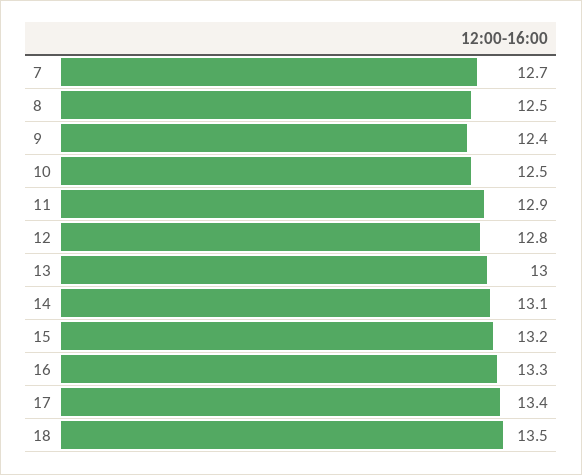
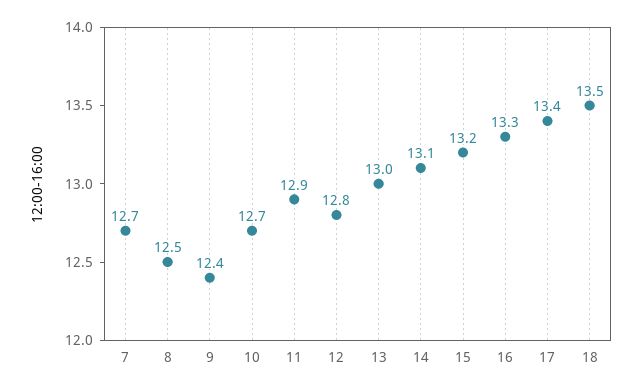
10: 12.5 -> 12.7

